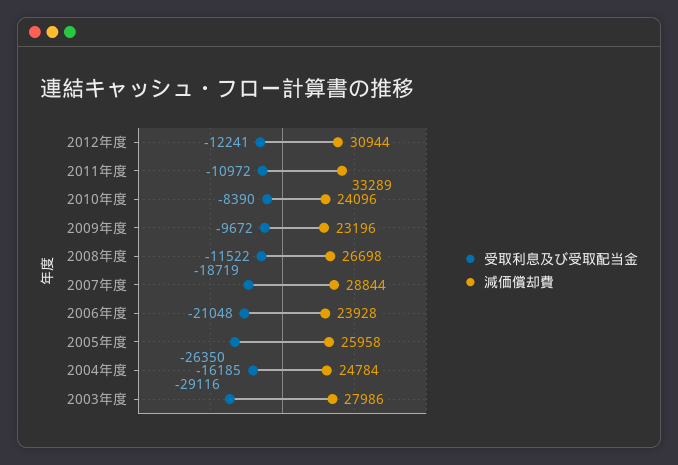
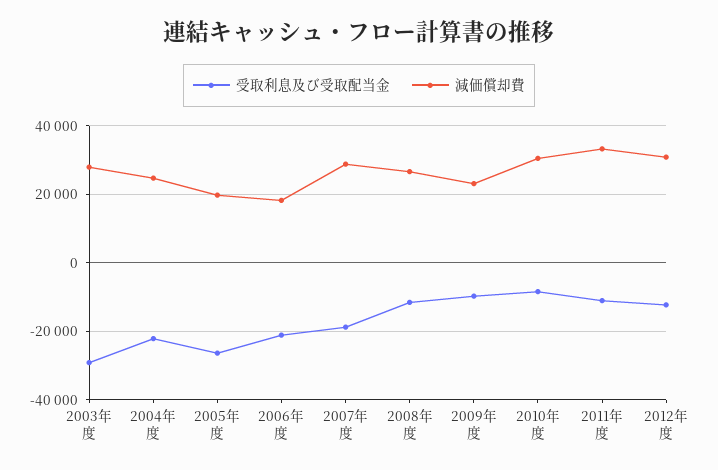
減価償却費, 2010年度: 24096 -> 30000
減価償却費, 2006年度: 23928 -> 18000
減価償却費, 2005年度: 25958 -> 20000
受取利息及び受取配当金, 2004年度: -16185 -> -22000

